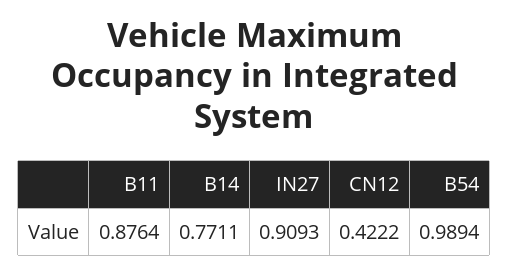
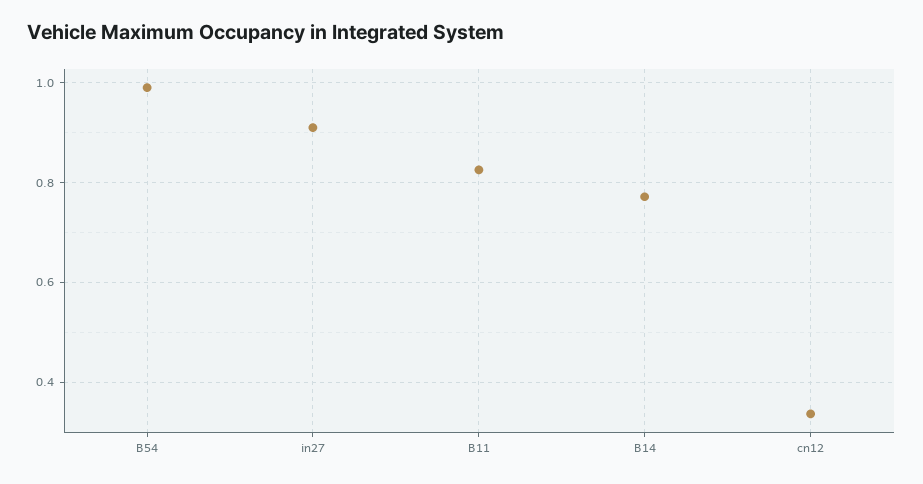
B11: 0.8764 -> 0.82
CN12: 0.4222 -> 0.34

